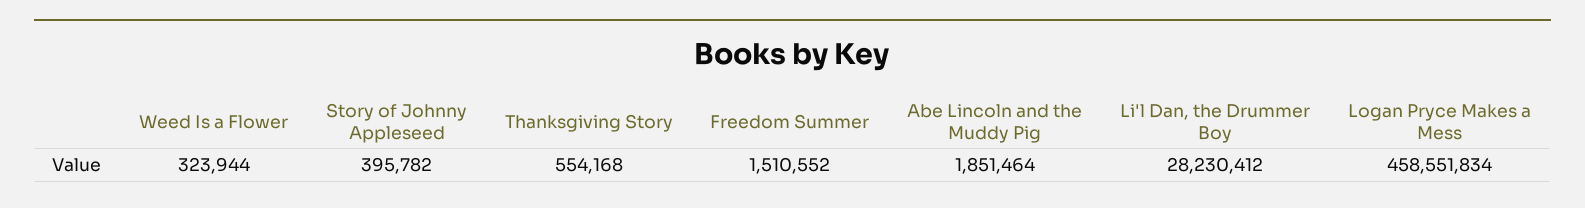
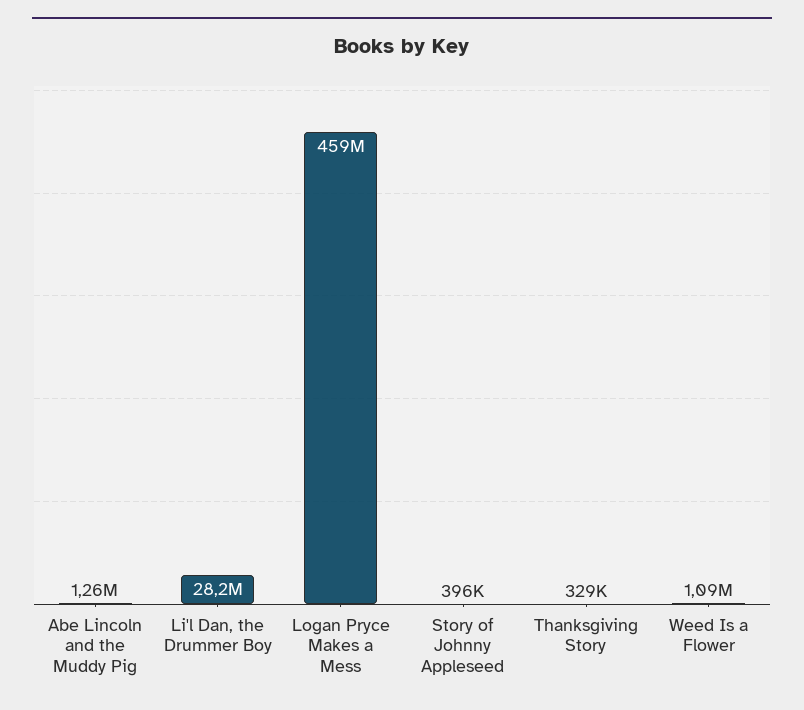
Weed Is a Flower: 323944 -> 1090000
Thanksgiving Story: 554168 -> 329000
Freedom Summer: 1510552 -> none
Abe Lincoln and the Muddy Pig: 1851464 -> 1260000

